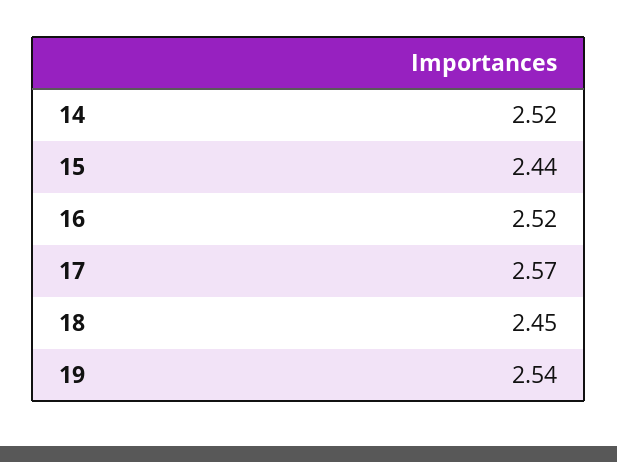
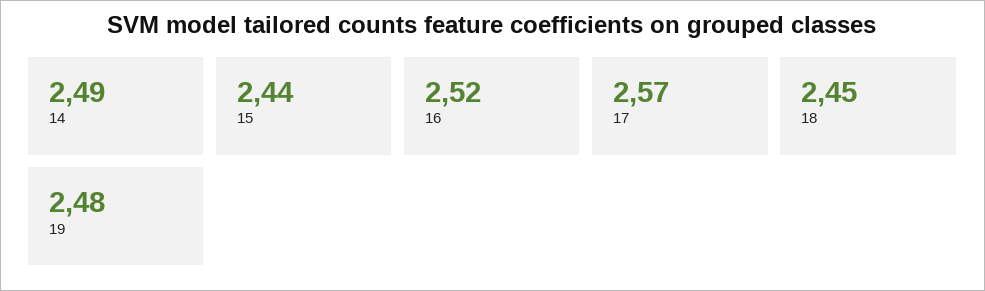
14: 2.52 -> 2.49
19: 2.54 -> 2.48

